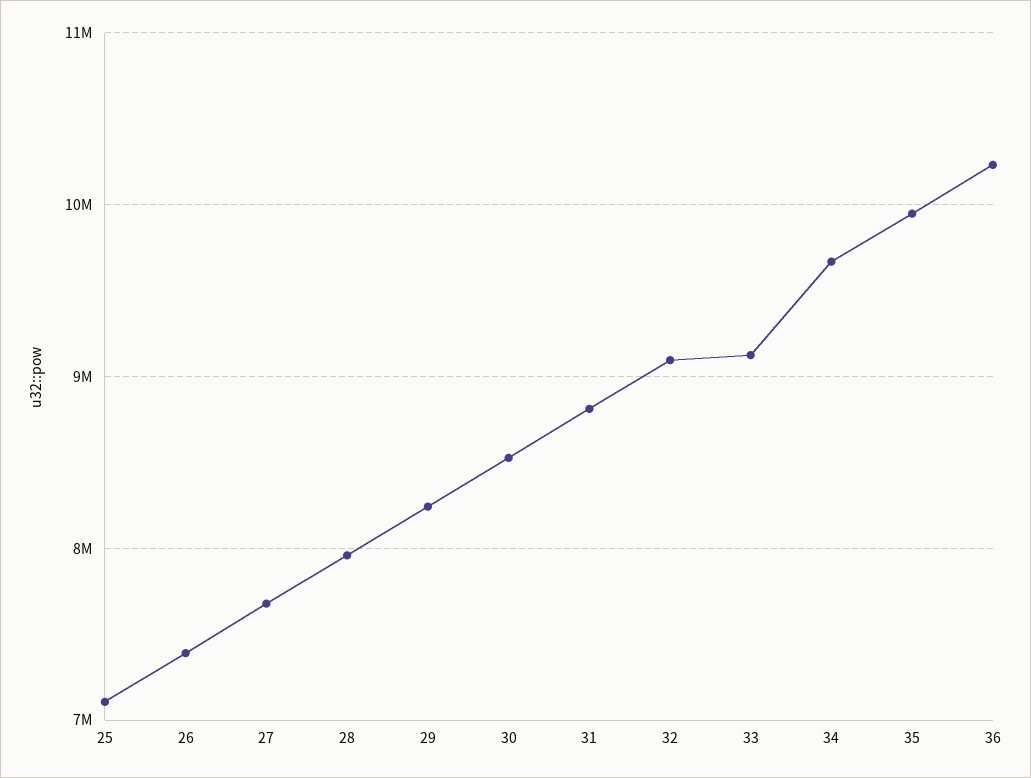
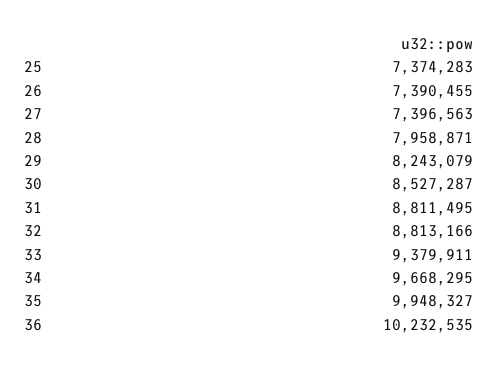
25: 7100000 -> 7374283
27: 7700000 -> 7396563
32: 9100000 -> 8813166
33: 9100000 -> 9379911

